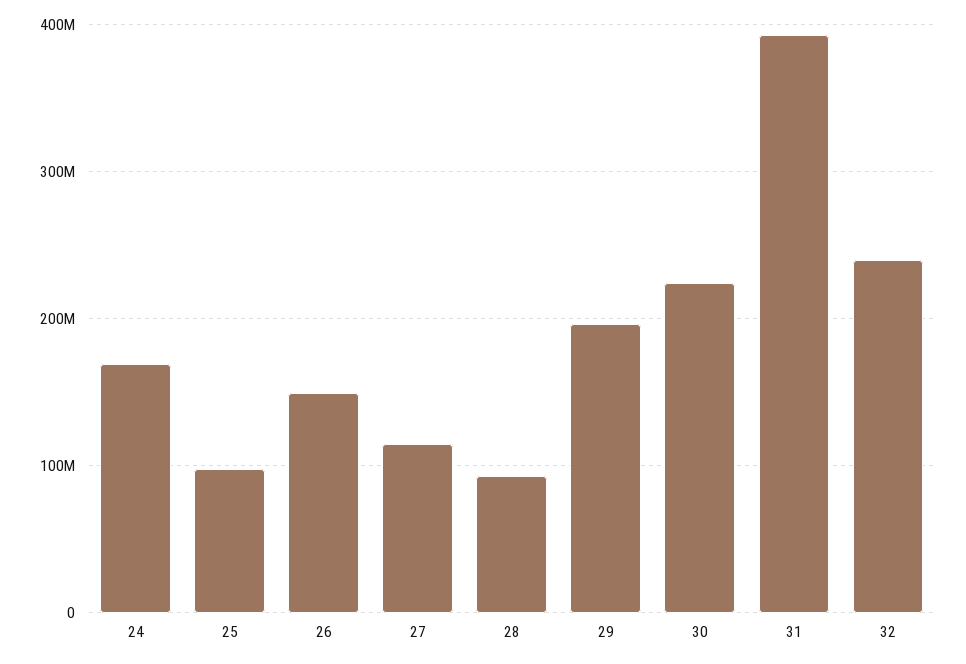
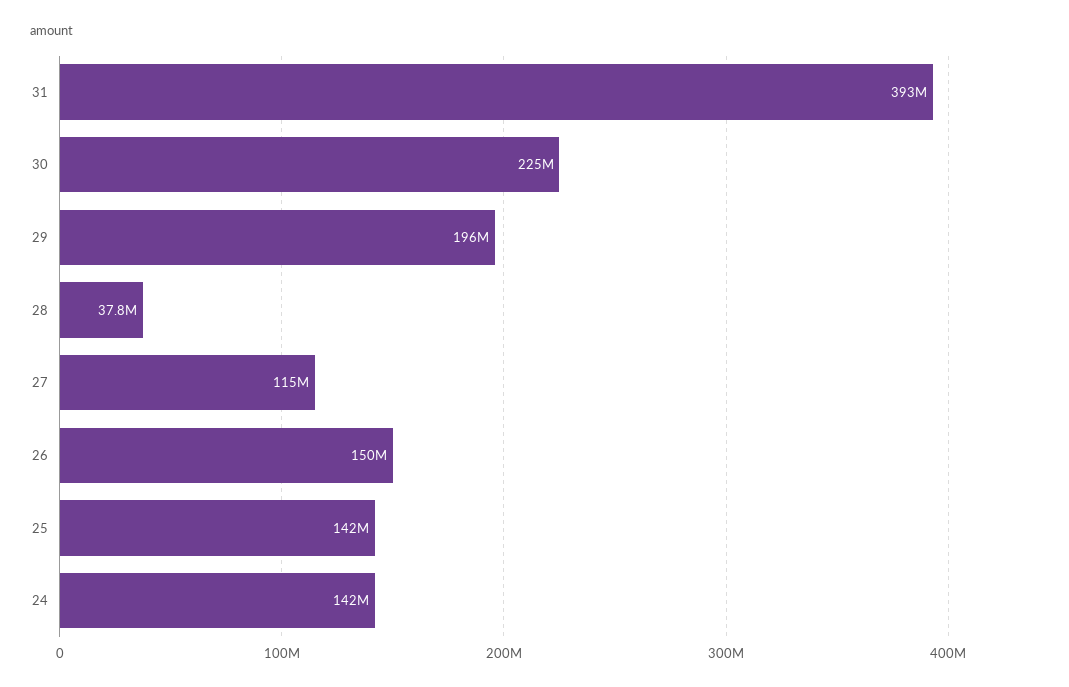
24: 170000000 -> 142000000
25: 100000000 -> 142000000
28: 90000000 -> 37800000
32: 240000000 -> none

